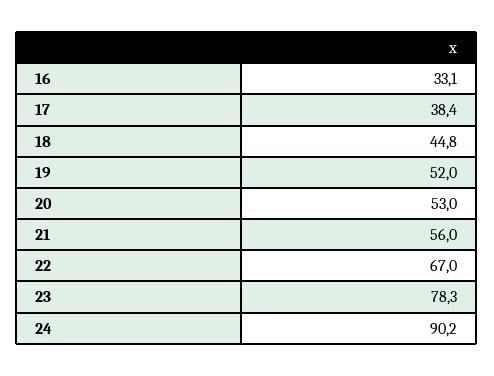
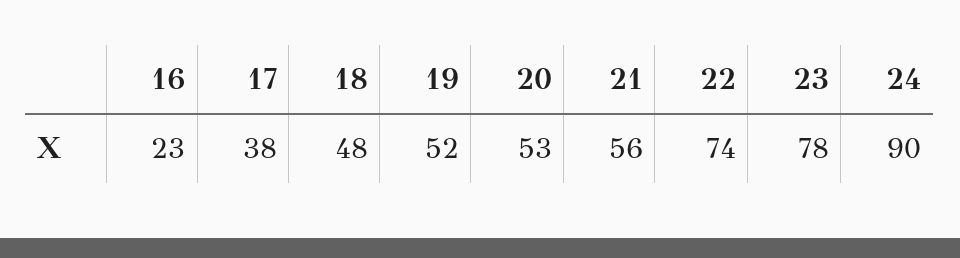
16: 33.1 -> 23
18: 44.8 -> 48
22: 67 -> 74

